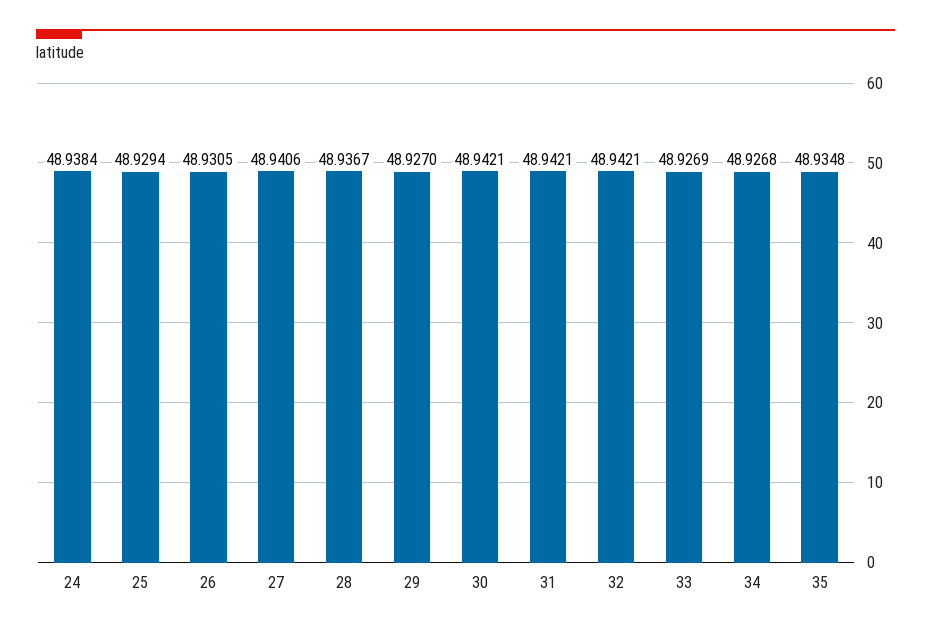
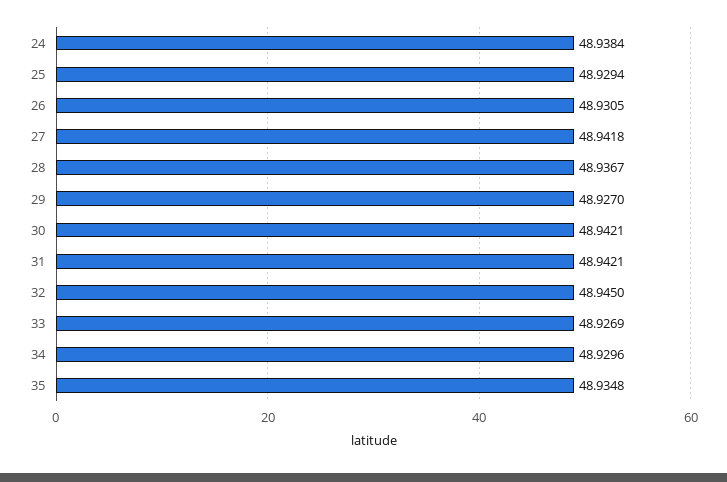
27: 48.9406 -> 48.9418
32: 48.9421 -> 48.945
34: 48.9268 -> 48.9296

